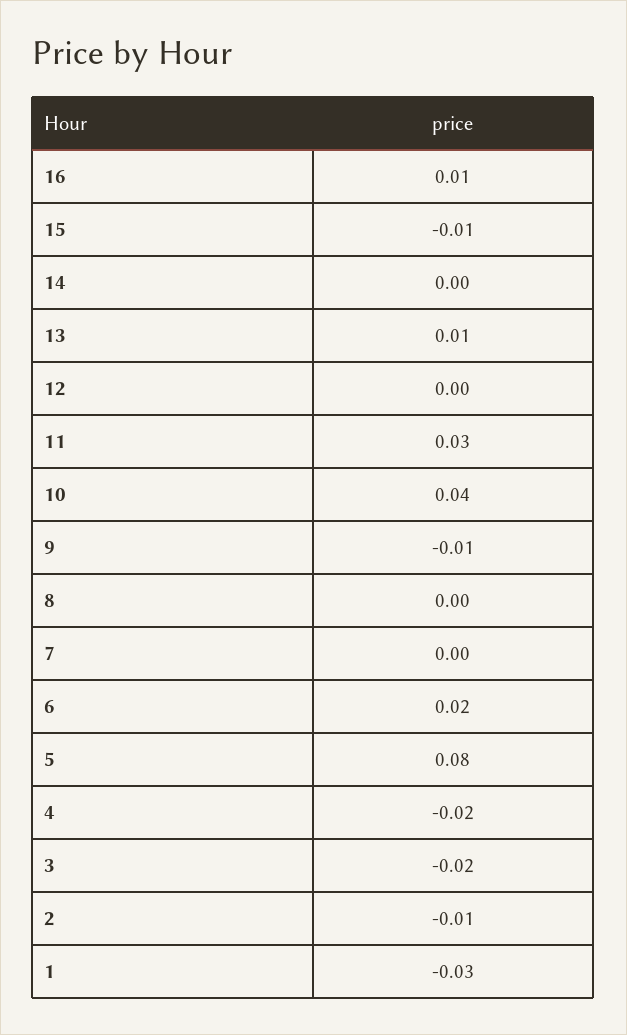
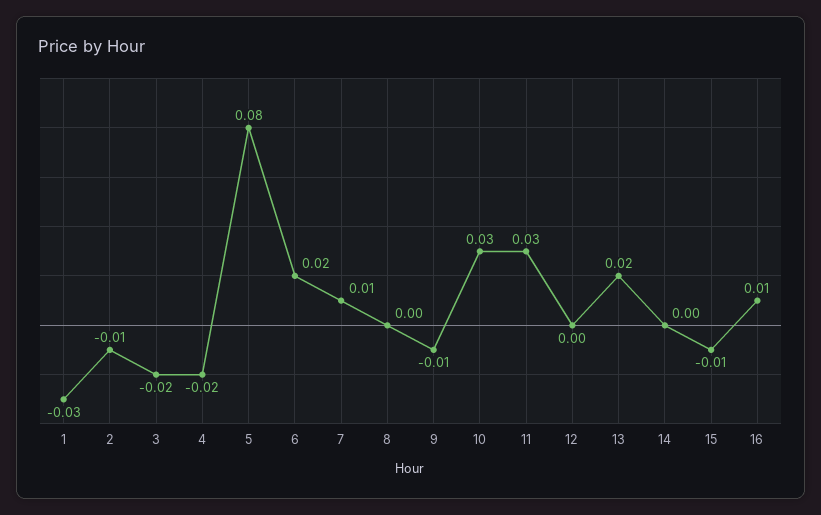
13: 0.01 -> 0.02
10: 0.04 -> 0.03
7: 0 -> 0.01

